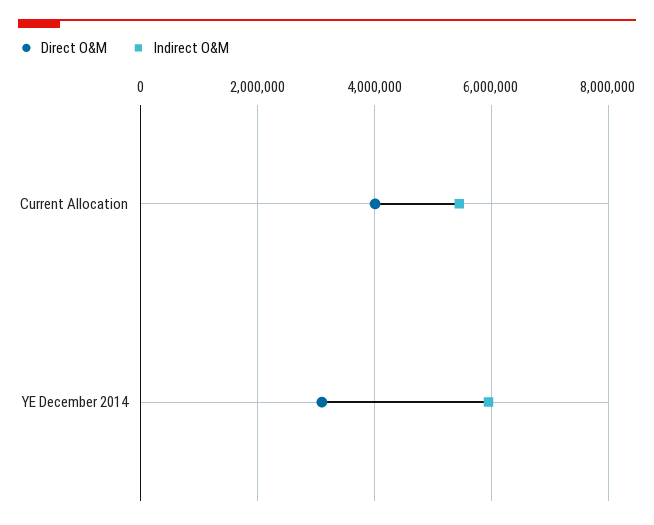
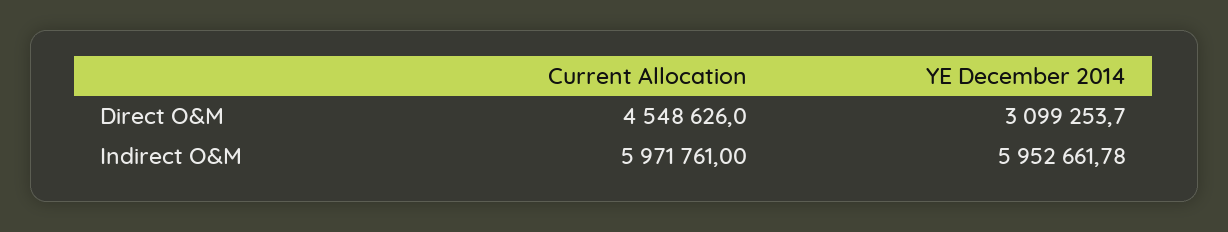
Direct O&M, Current Allocation: 4000000 -> 4548626
Indirect O&M, Current Allocation: 5400000 -> 5971761

